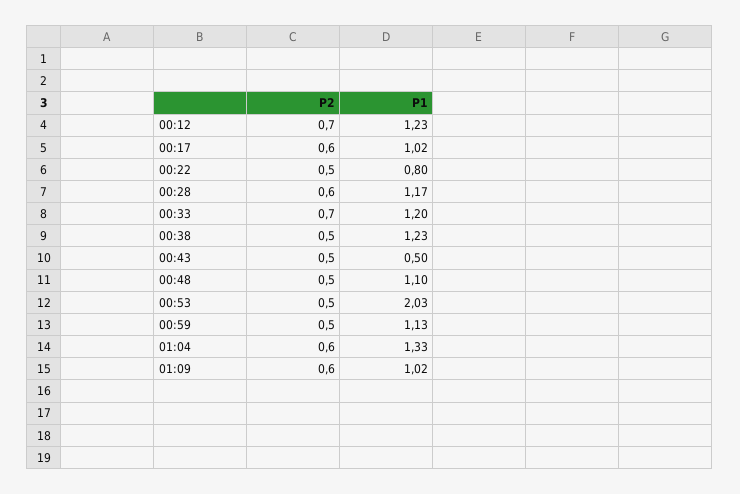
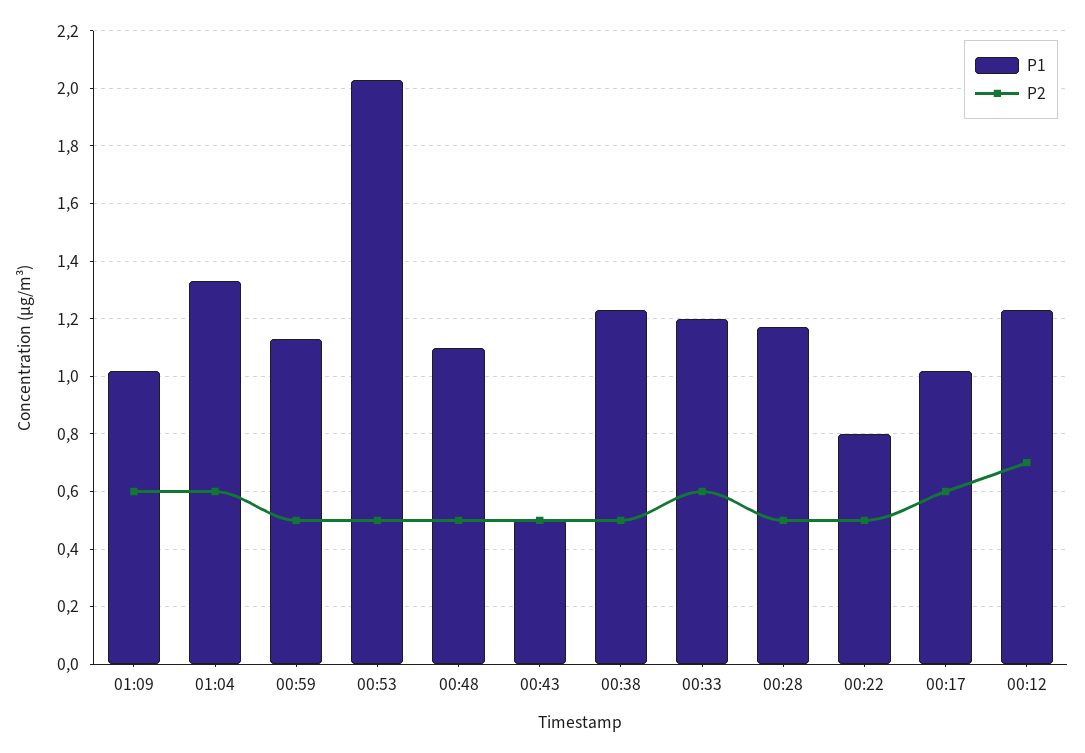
P2, 00:28: 0.6 -> 0.5
P2, 00:33: 0.7 -> 0.6

